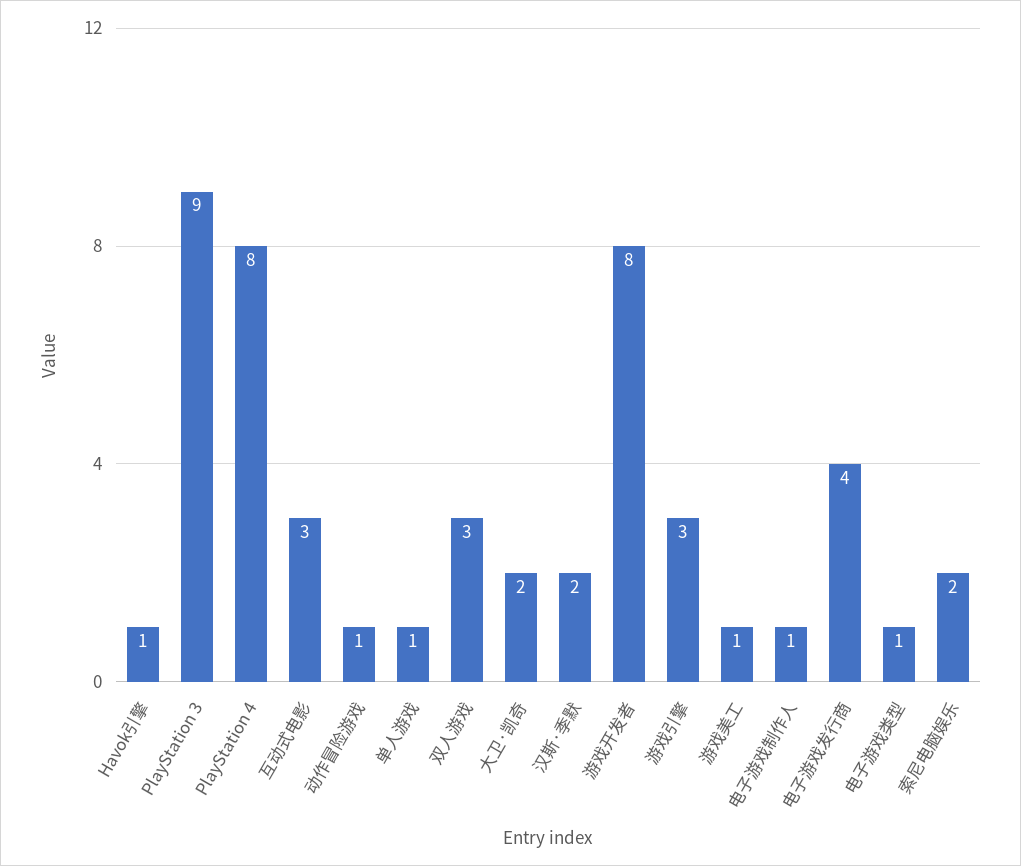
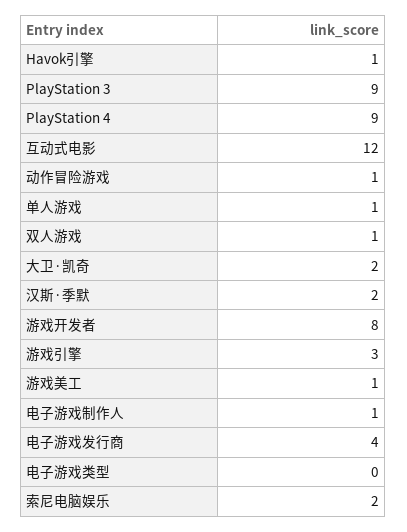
PlayStation 4: 8 -> 9
互动式电影: 3 -> 12
双人游戏: 3 -> 1
电子游戏类型: 1 -> 0

